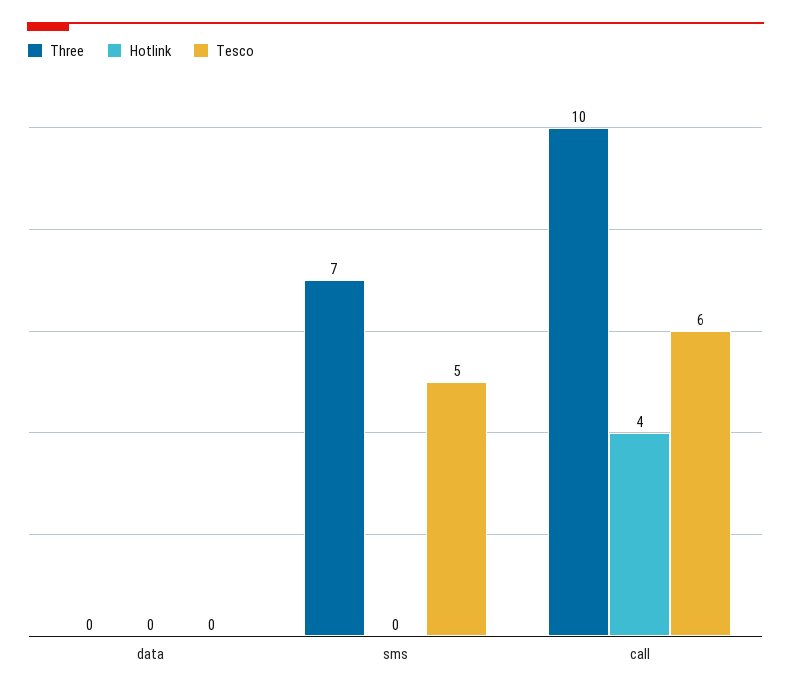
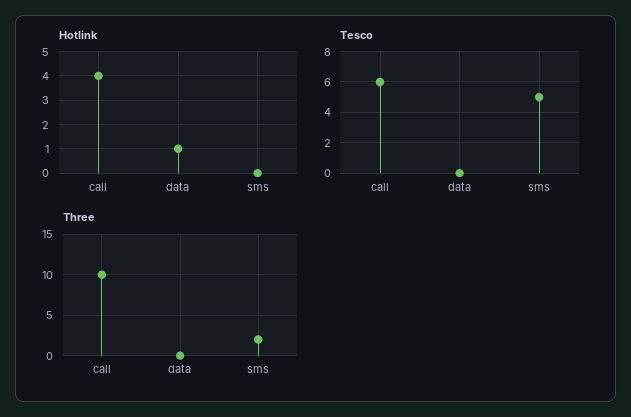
Hotlink, data: 0 -> 1
Three, sms: 7 -> 2

